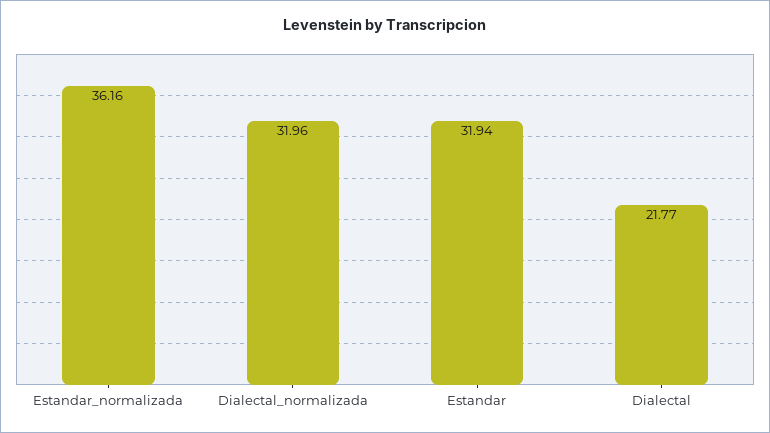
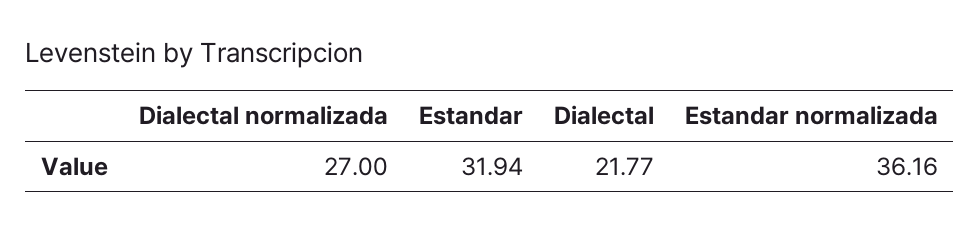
Dialectal_normalizada: 31.96 -> 27

